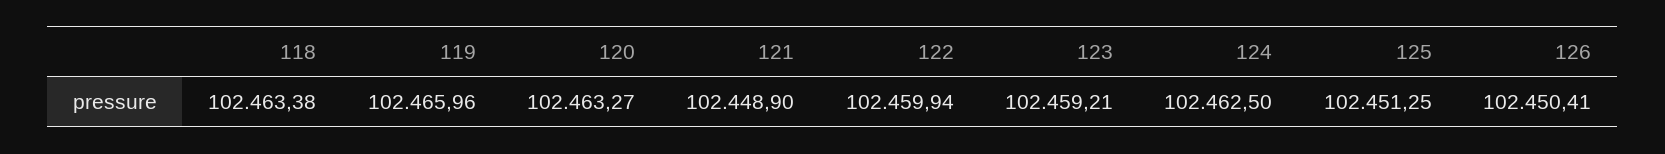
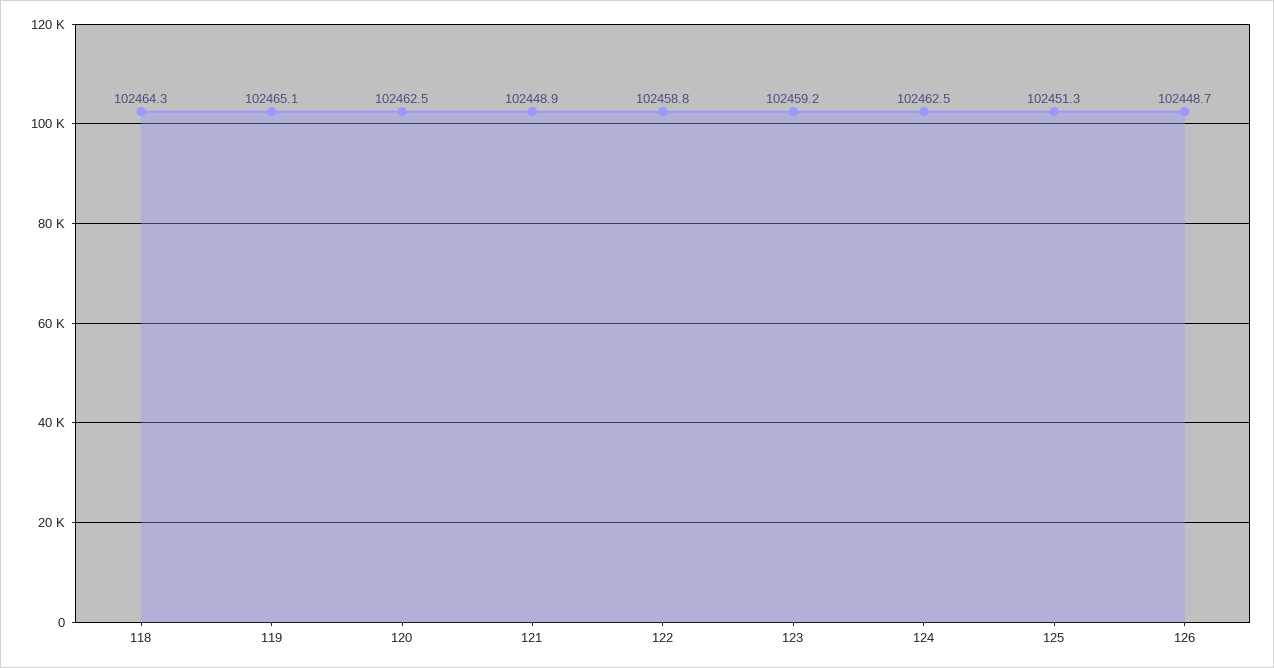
118: 102463.38 -> 102464.3
119: 102465.96 -> 102465.1
120: 102463.27 -> 102462.5
122: 102459.94 -> 102458.8
126: 102450.41 -> 102448.7

